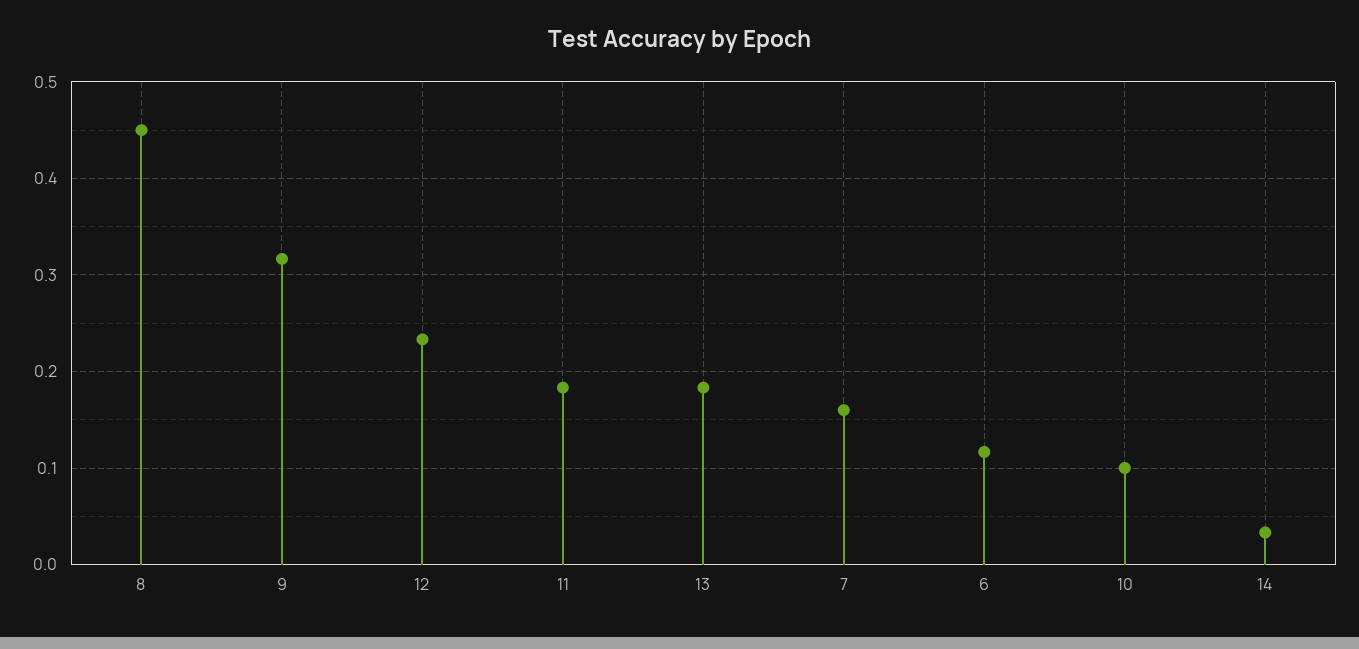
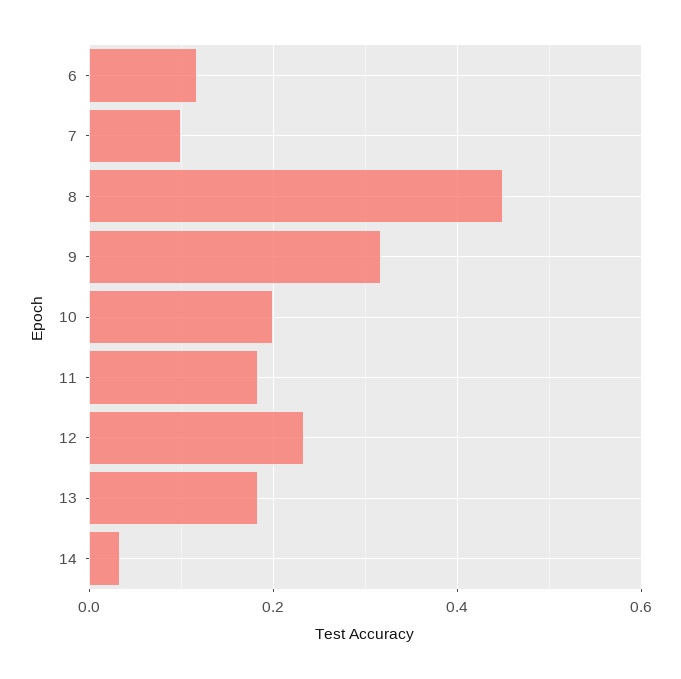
7: 0.16 -> 0.1
10: 0.1 -> 0.2

